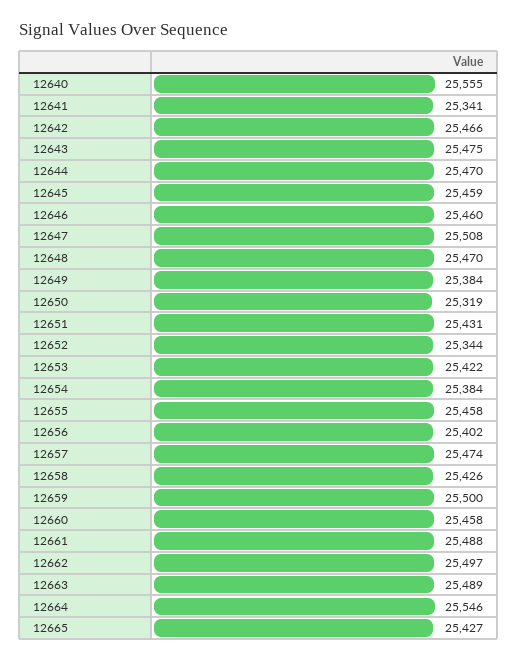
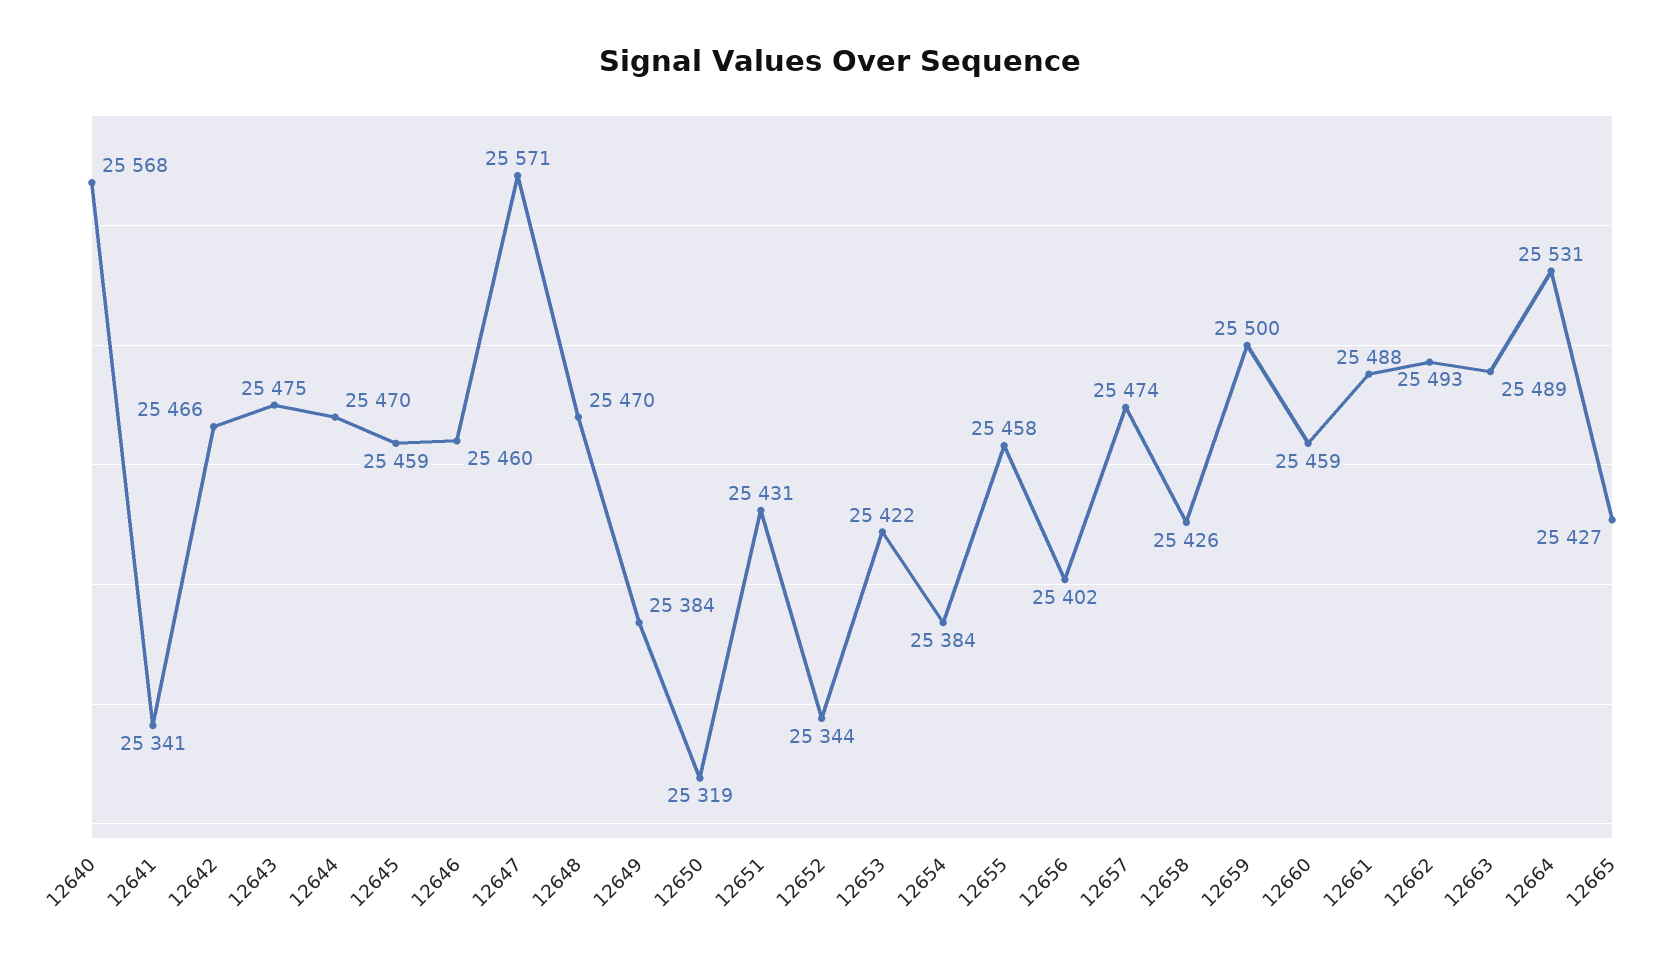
12640: 25555 -> 25568
12647: 25508 -> 25571
12660: 25458 -> 25459
12662: 25497 -> 25493
12664: 25546 -> 25531

